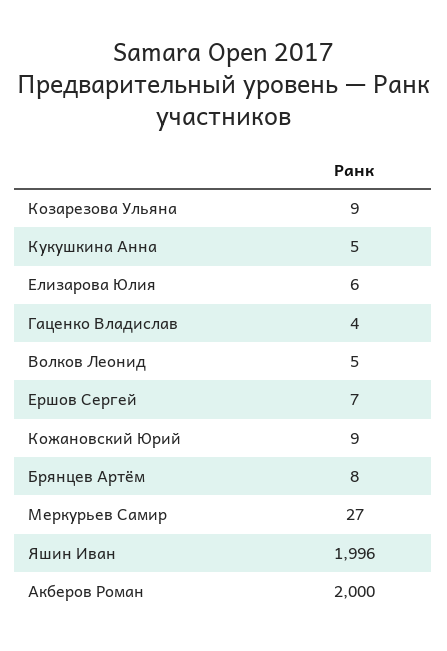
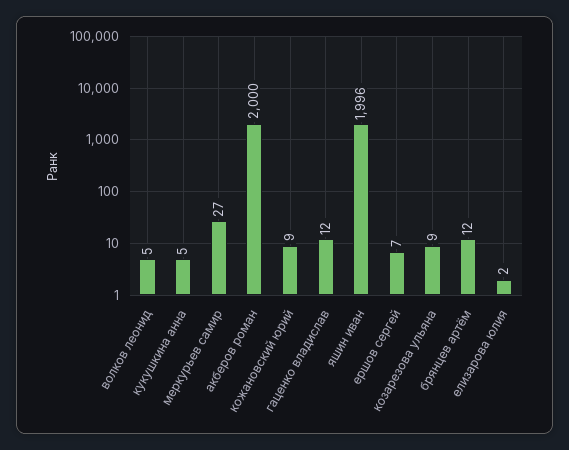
Елизарова Юлия: 6 -> 2
Гаценко Владислав: 4 -> 12
Брянцев Артём: 8 -> 12

